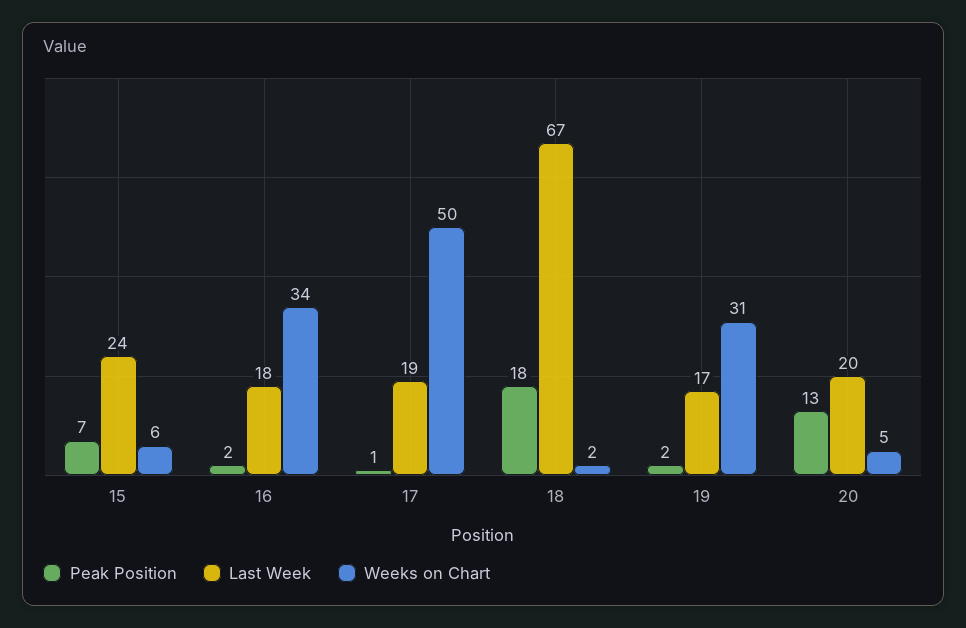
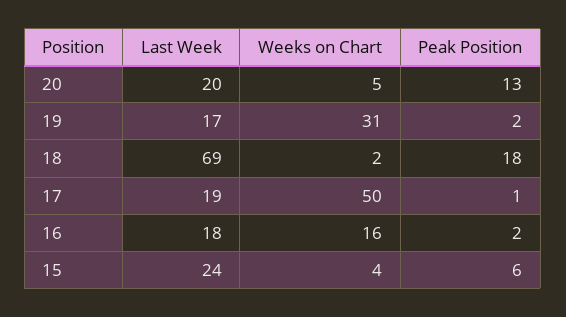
Peak Position, 15: 7 -> 6
Weeks on Chart, 15: 6 -> 4
Weeks on Chart, 16: 34 -> 16
Last Week, 18: 67 -> 69

